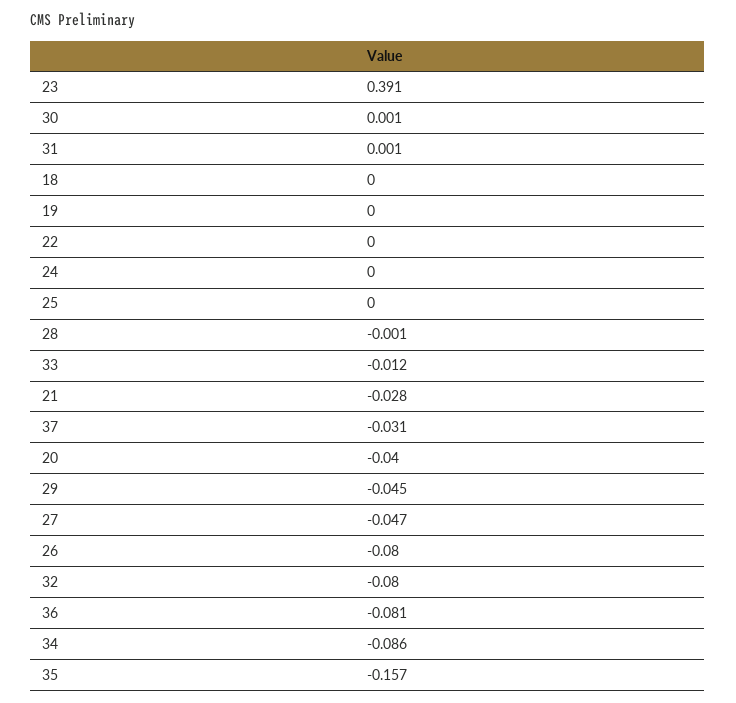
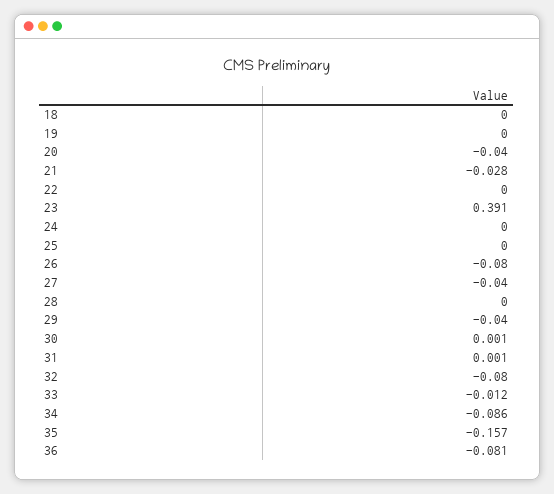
28: -0.001 -> 0
37: -0.031 -> none
29: -0.045 -> -0.04
27: -0.047 -> -0.04

